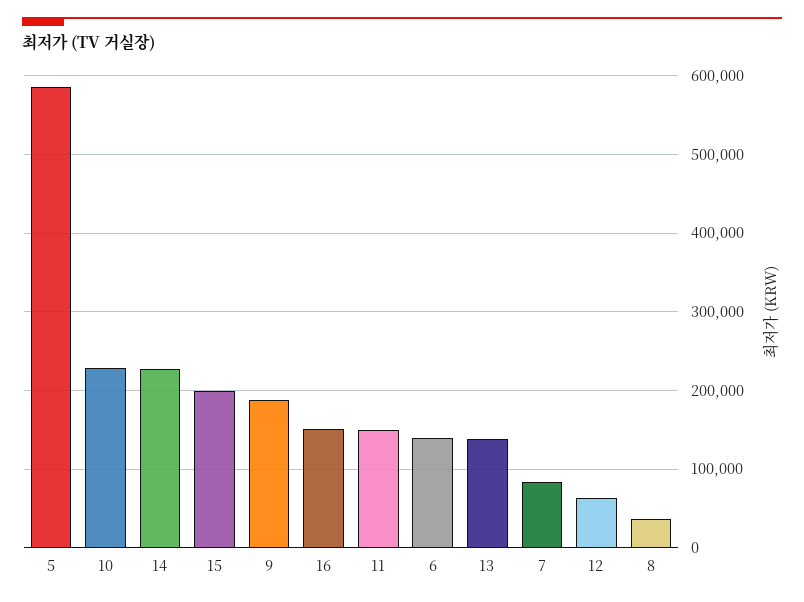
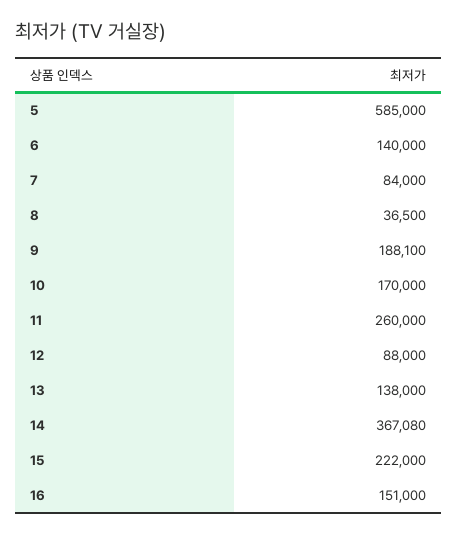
10: 230000 -> 170000
14: 230000 -> 367080
15: 200000 -> 222000
11: 150000 -> 260000
12: 60000 -> 88000

